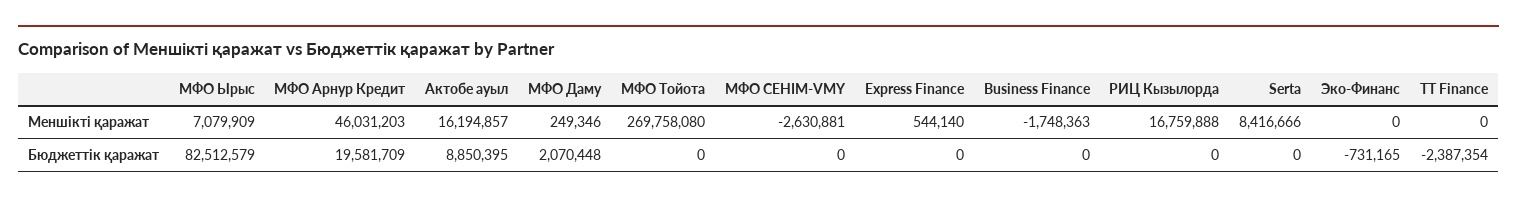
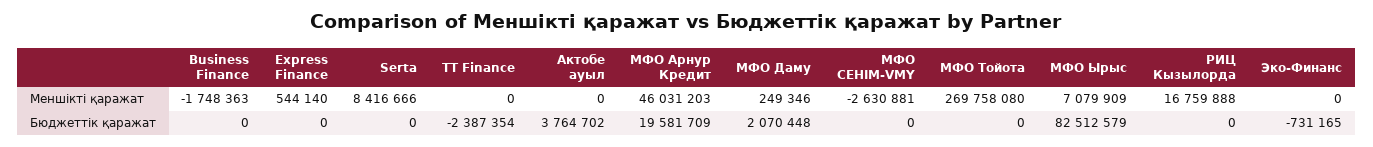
Актобе ауыл, Меншікті қаражат: 16194857 -> 0
Актобе ауыл, Бюджеттік қаражат: 8850395 -> 3764702

